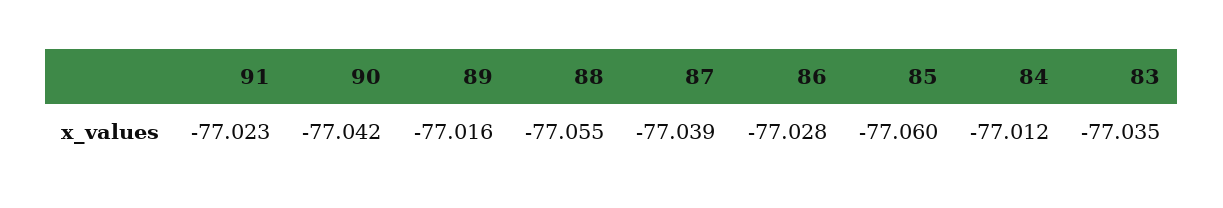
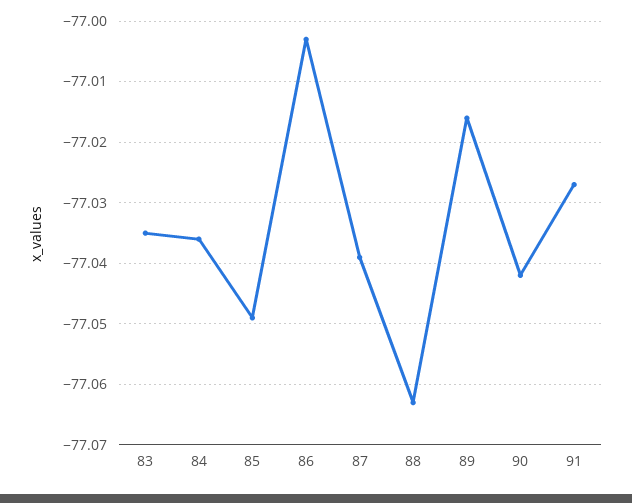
91: -77.023 -> -77.027
88: -77.055 -> -77.063
86: -77.028 -> -77.003
85: -77.06 -> -77.049
84: -77.012 -> -77.036

